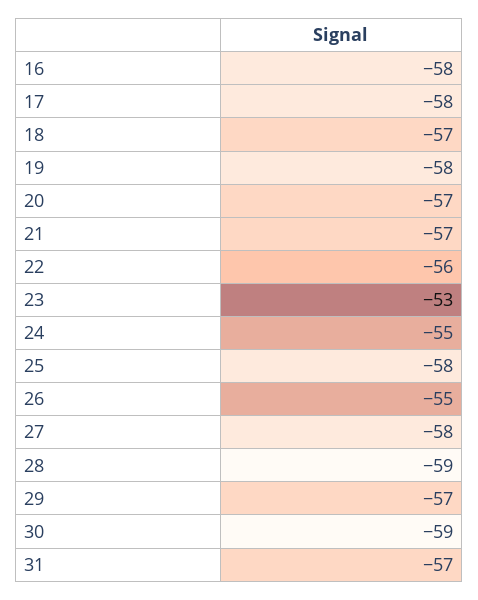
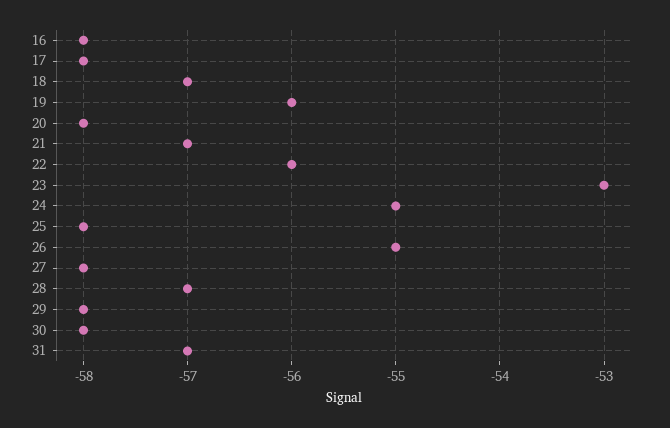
19: -58 -> -56
20: -57 -> -58
28: -59 -> -57
29: -57 -> -58
30: -59 -> -58

